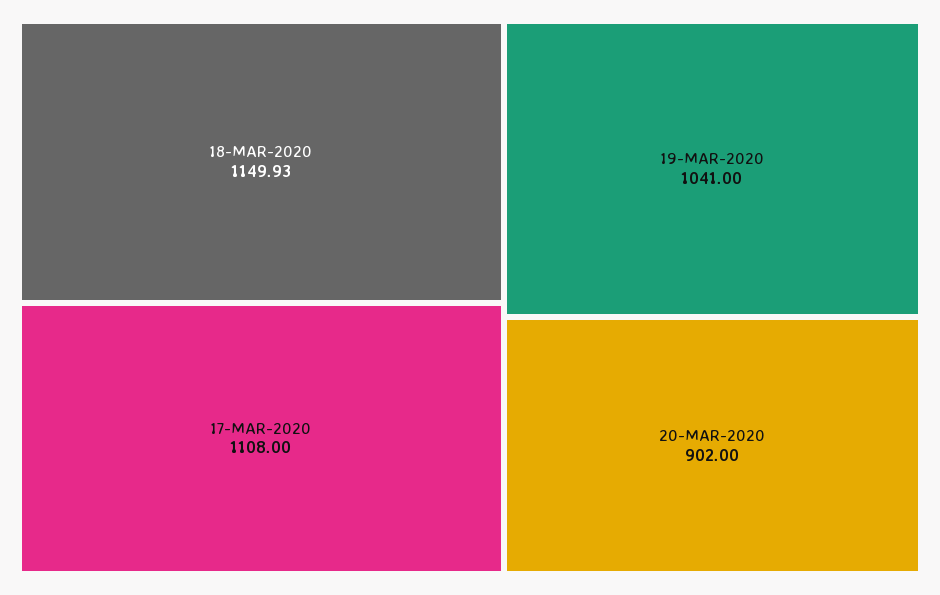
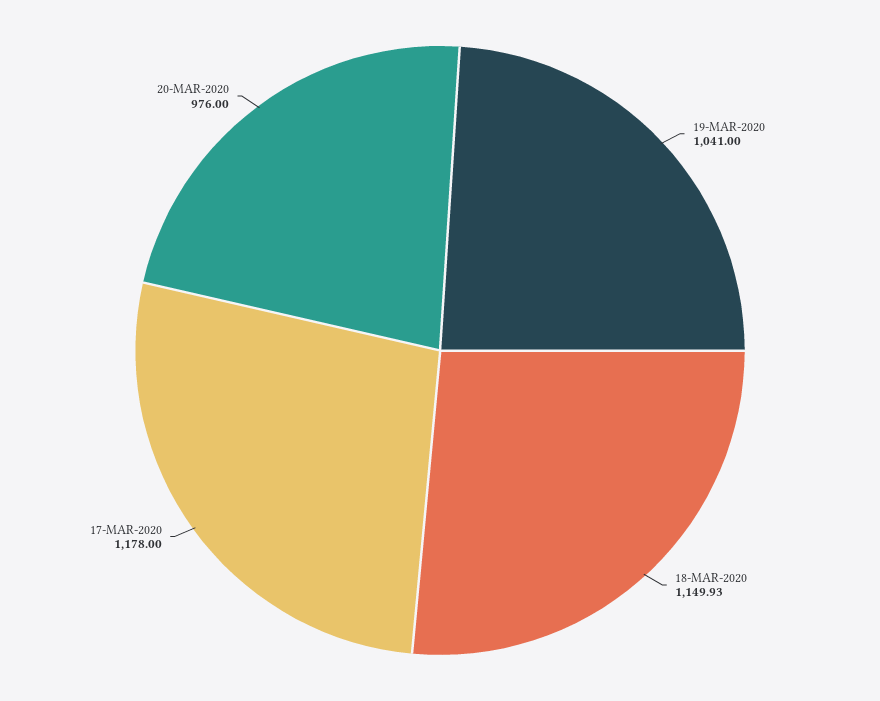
17-MAR-2020: 1108 -> 1178
20-MAR-2020: 902 -> 976

